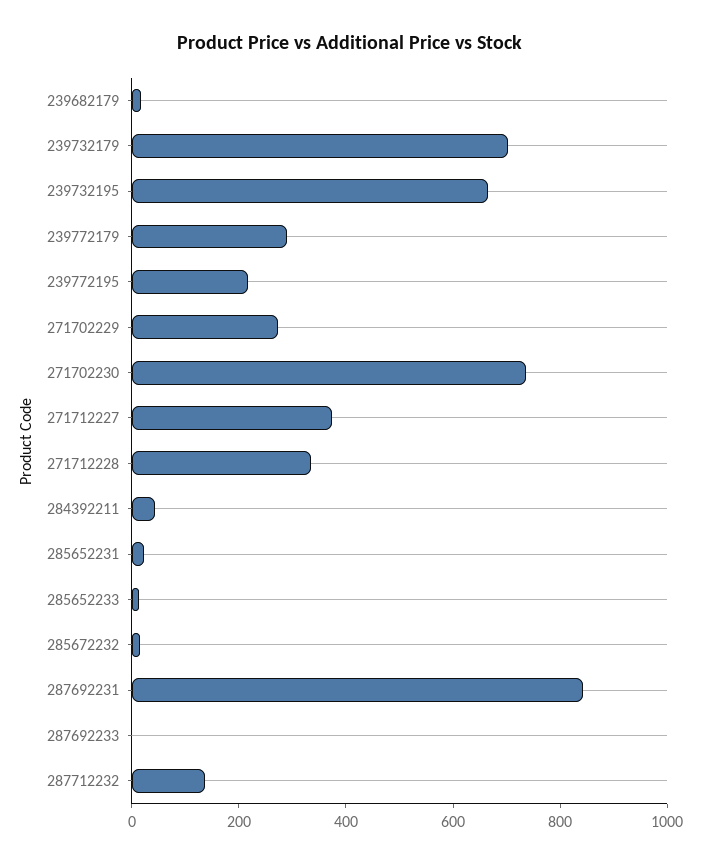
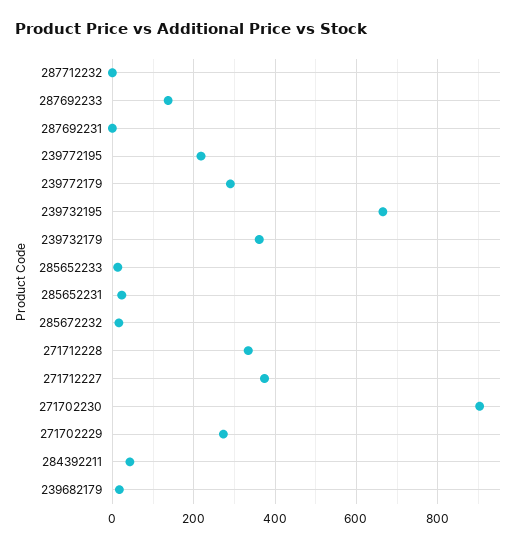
239732179: 700 -> 360
271702230: 750 -> 900
287692231: 850 -> 0
287692233: 0 -> 140
287712232: 150 -> 0

